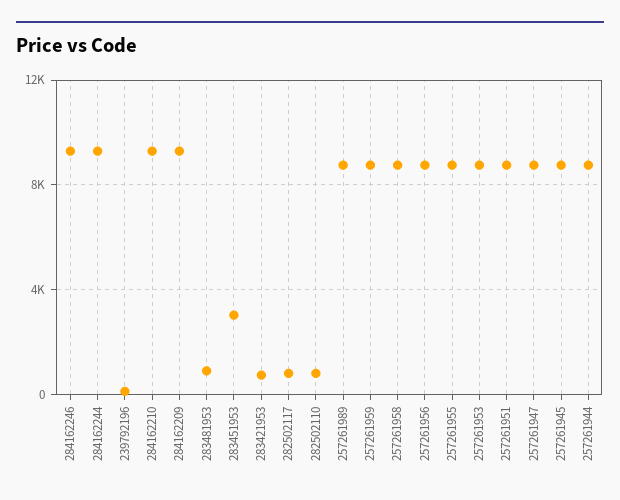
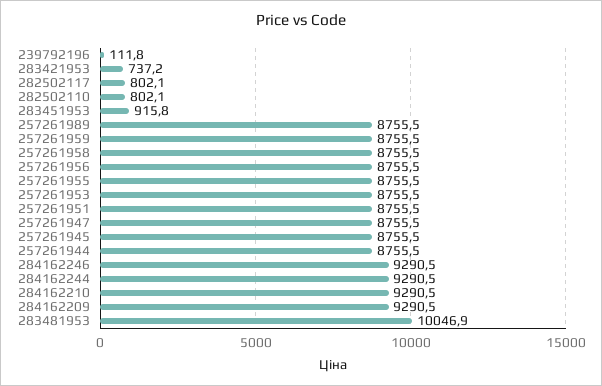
283481953: 1000 -> 10046.9
283451953: 3000 -> 915.8

